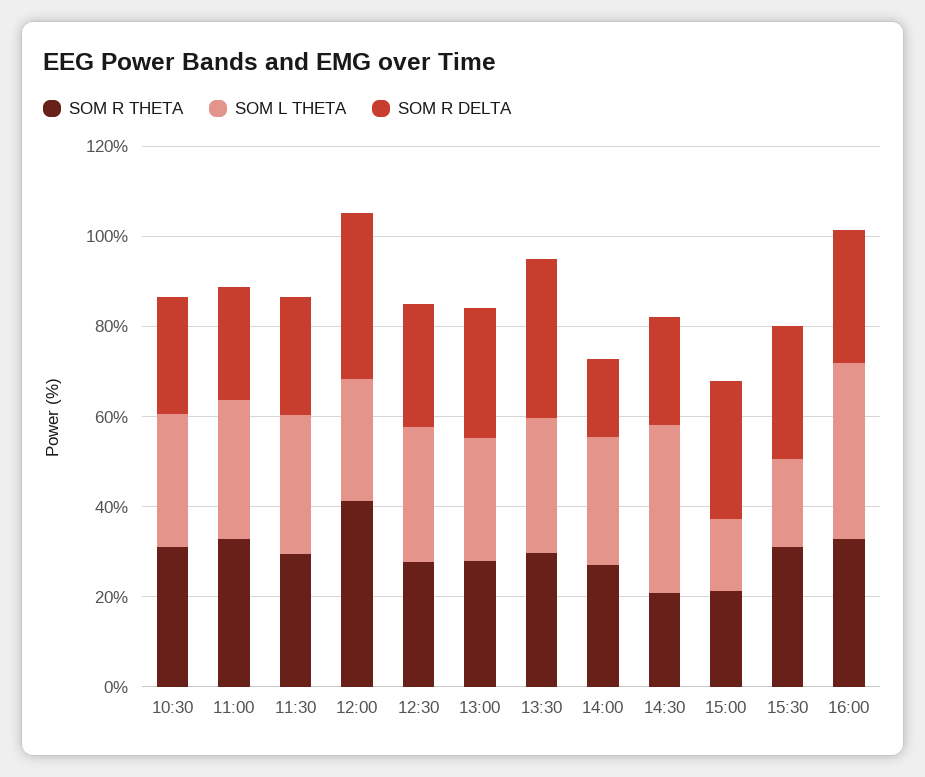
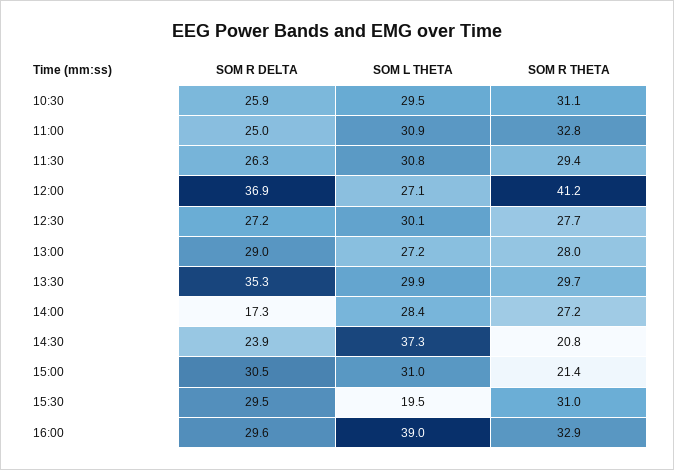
SOM L THETA, 15:00: 15 -> 31

